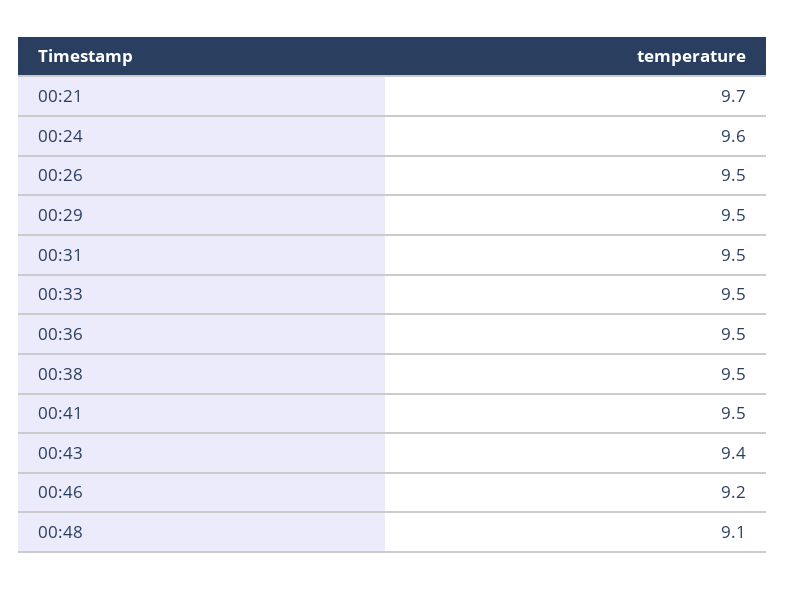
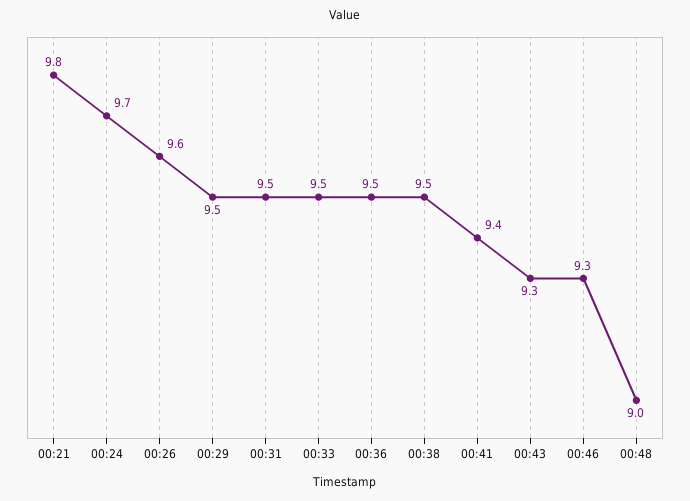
00:21: 9.7 -> 9.8
00:24: 9.6 -> 9.7
00:26: 9.5 -> 9.6
00:41: 9.5 -> 9.4
00:43: 9.4 -> 9.3
00:46: 9.2 -> 9.3
00:48: 9.1 -> 9

